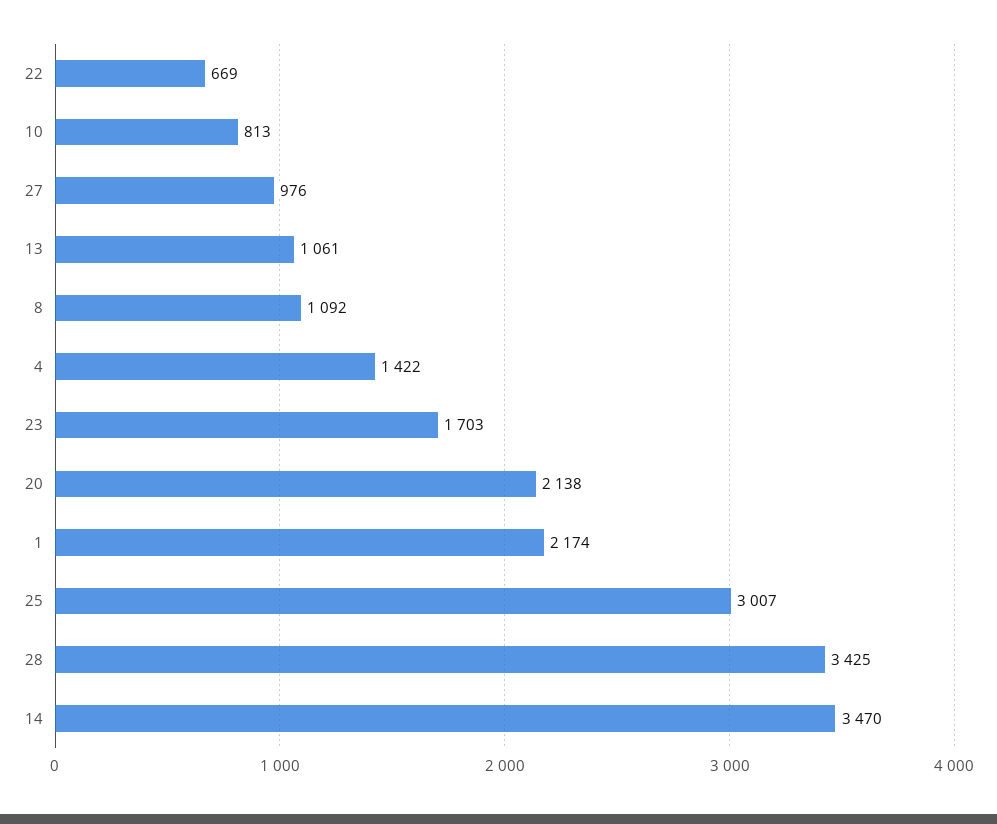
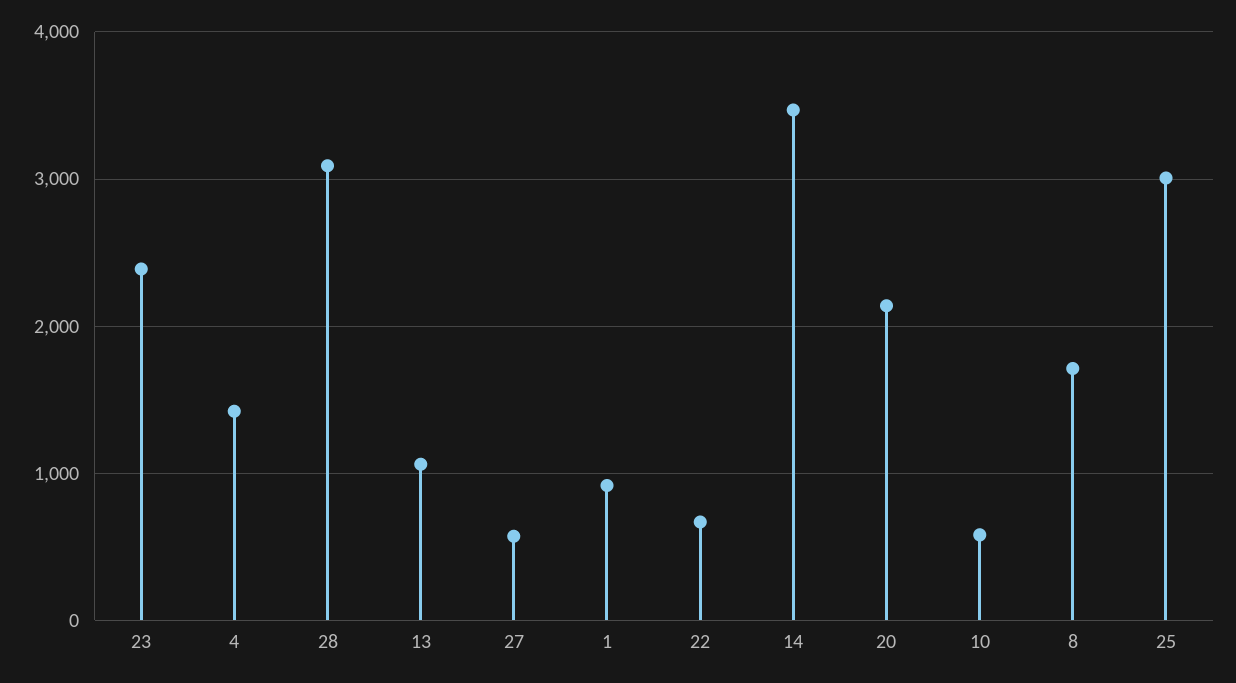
10: 813 -> 600
27: 976 -> 600
8: 1092 -> 1700
23: 1703 -> 2400
1: 2174 -> 900
28: 3425 -> 3100

